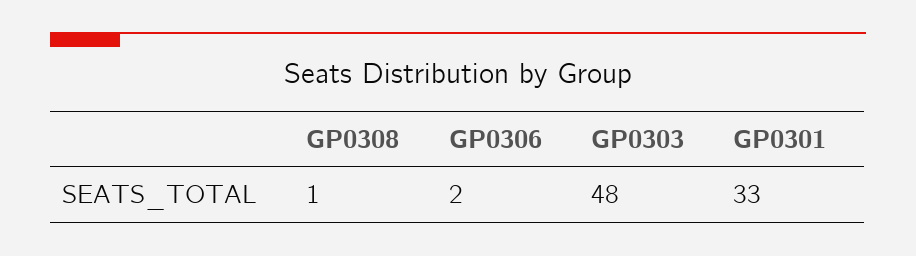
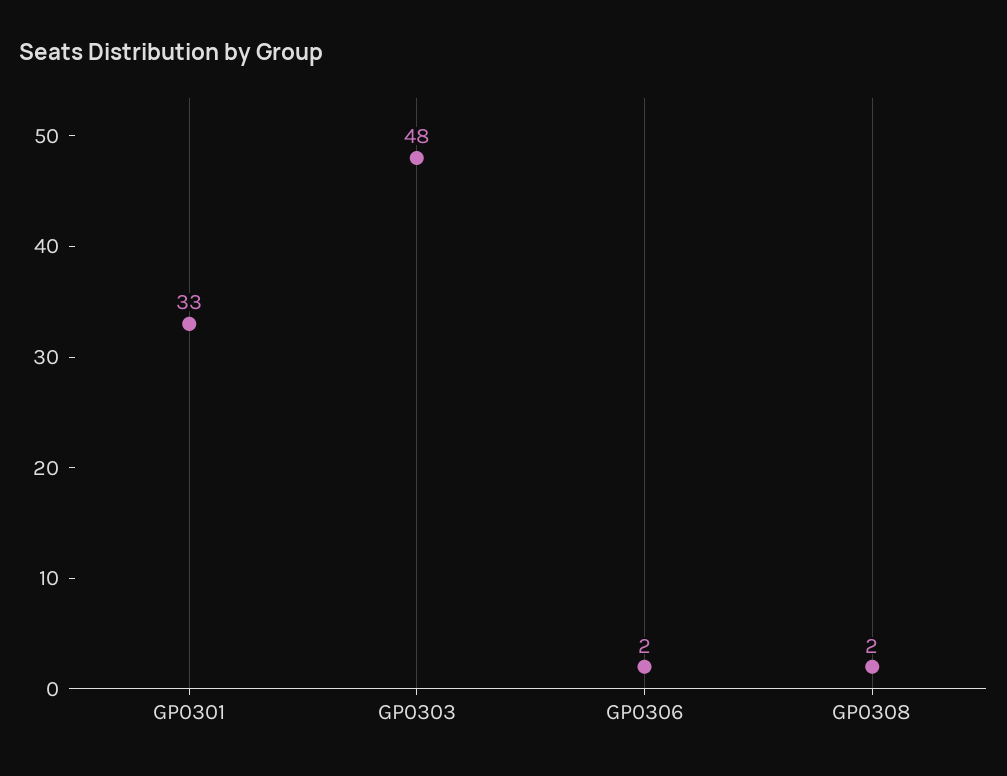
GP0308: 1 -> 2

